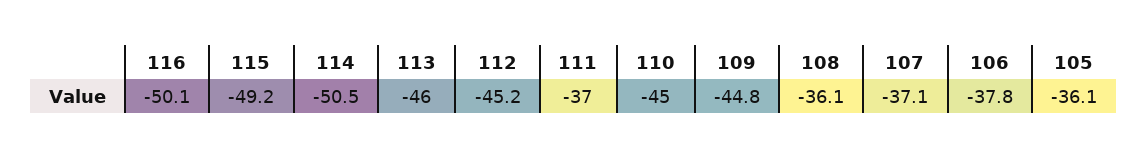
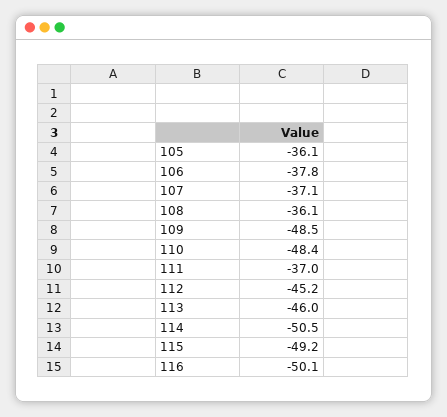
110: -45 -> -48.4
109: -44.8 -> -48.5

